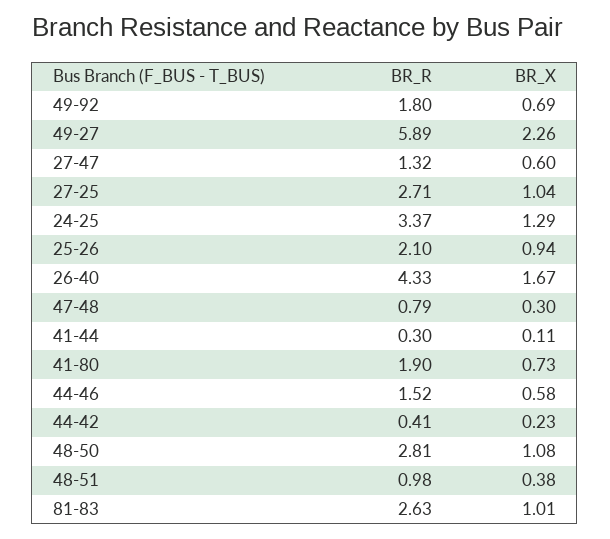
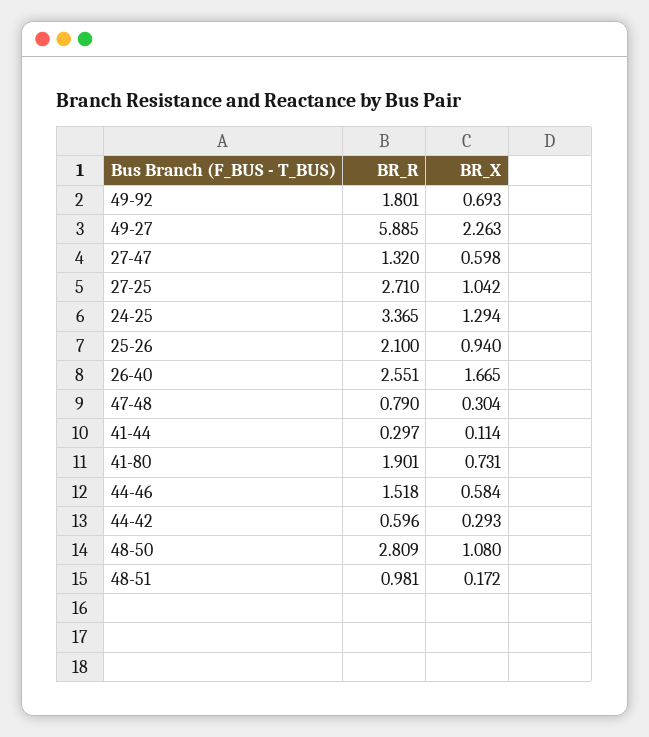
BR_R, 26-40: 4.33 -> 2.551
BR_R, 44-42: 0.41 -> 0.596
BR_X, 44-42: 0.23 -> 0.293
BR_X, 48-51: 0.38 -> 0.172
BR_R, 81-83: 2.63 -> none
BR_X, 81-83: 1.01 -> none

